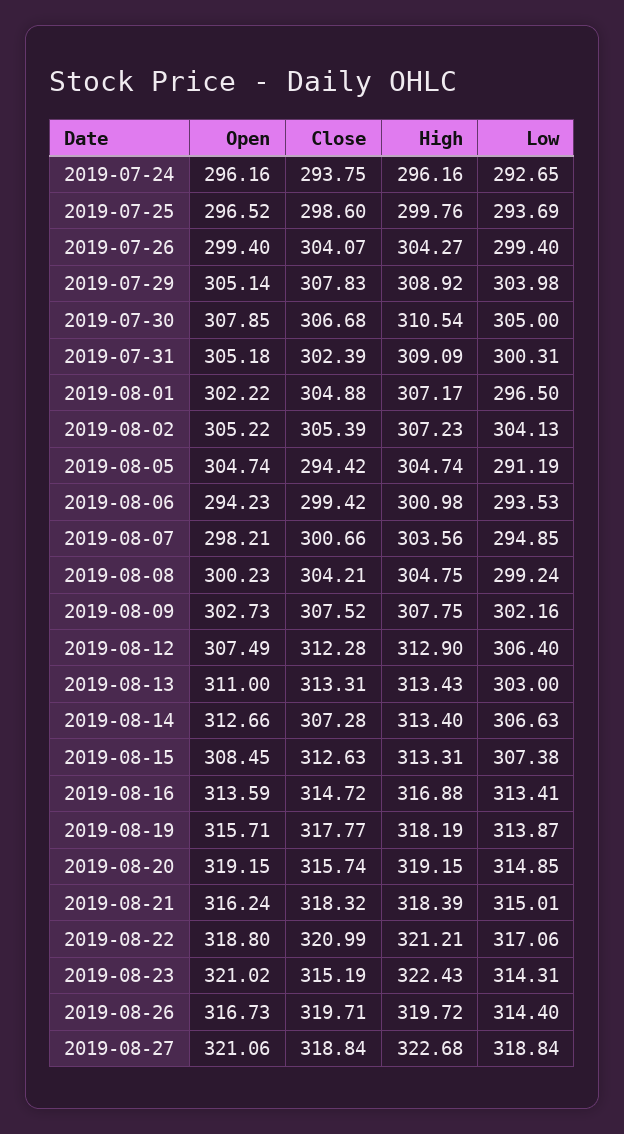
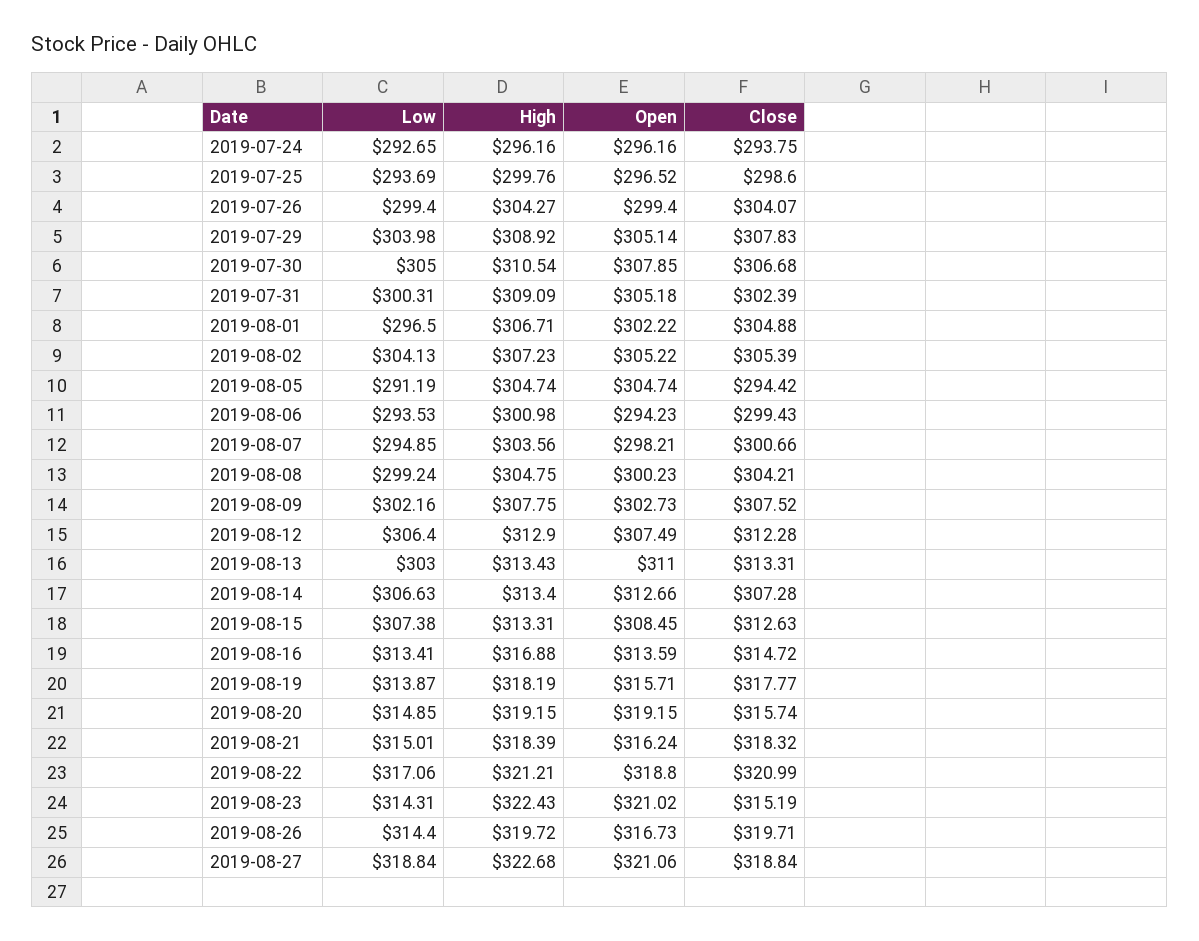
High, 2019-08-01: 307.17 -> 306.71
Close, 2019-08-06: 299.42 -> 299.43

